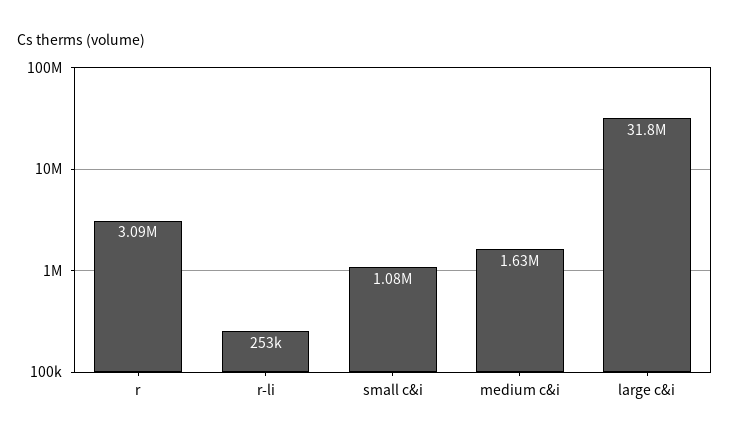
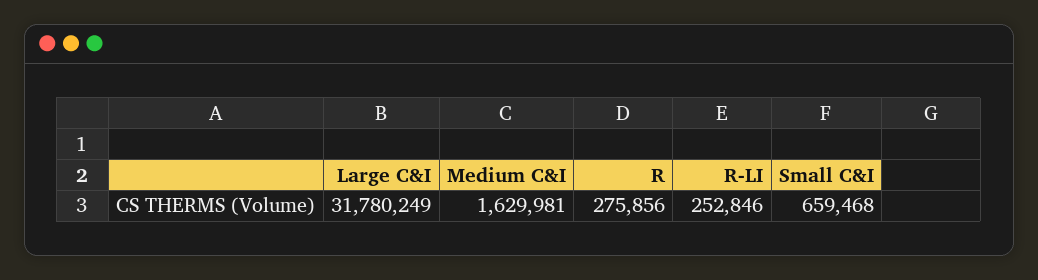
r: 3090000 -> 275856
small c&i: 1080000 -> 659468

